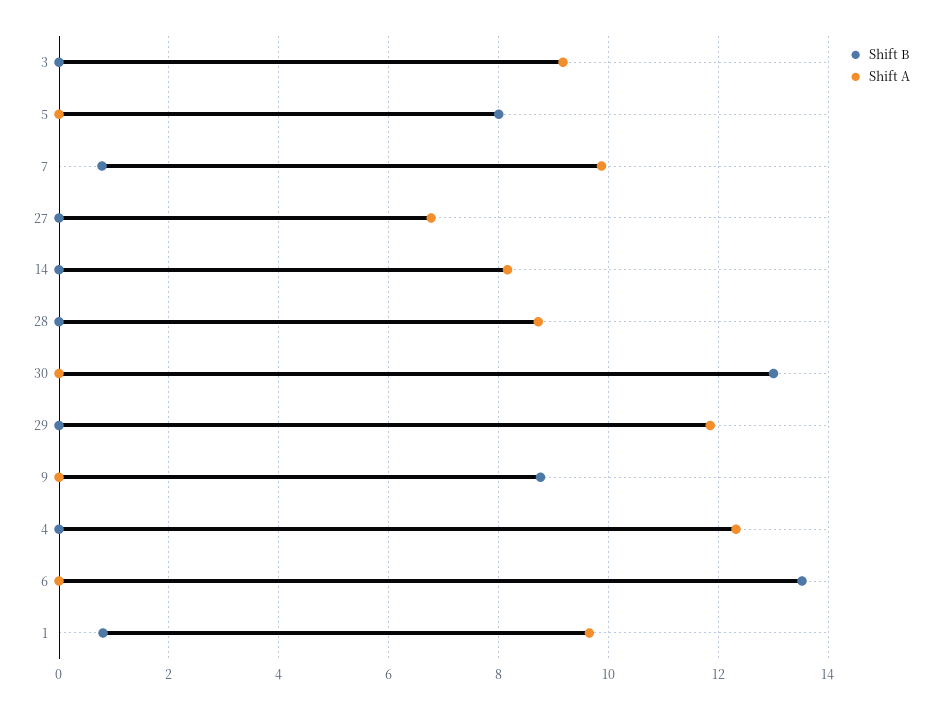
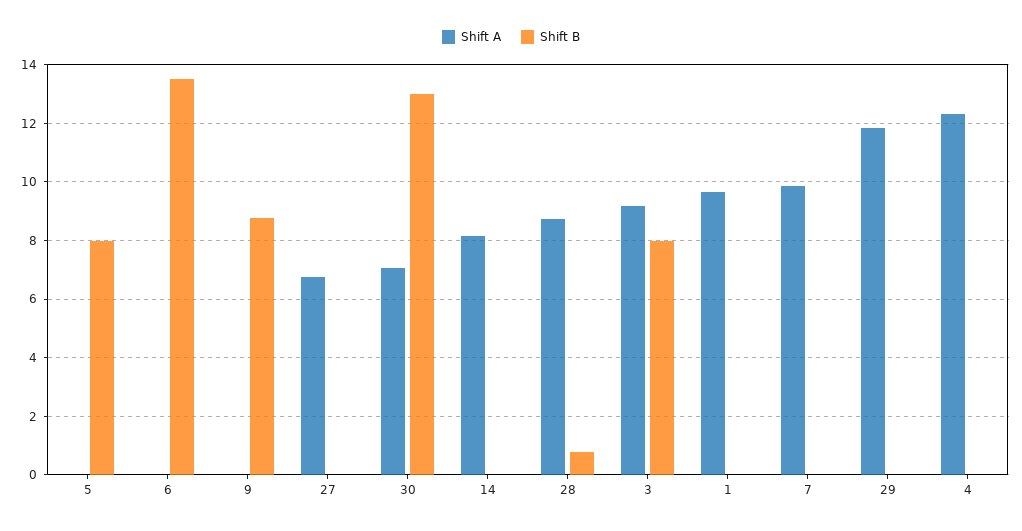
Shift B, 3: 0 -> 8
Shift B, 7: 0.8 -> 0
Shift B, 28: 0 -> 0.75
Shift A, 30: 0 -> 7
Shift B, 1: 0.8 -> 0

